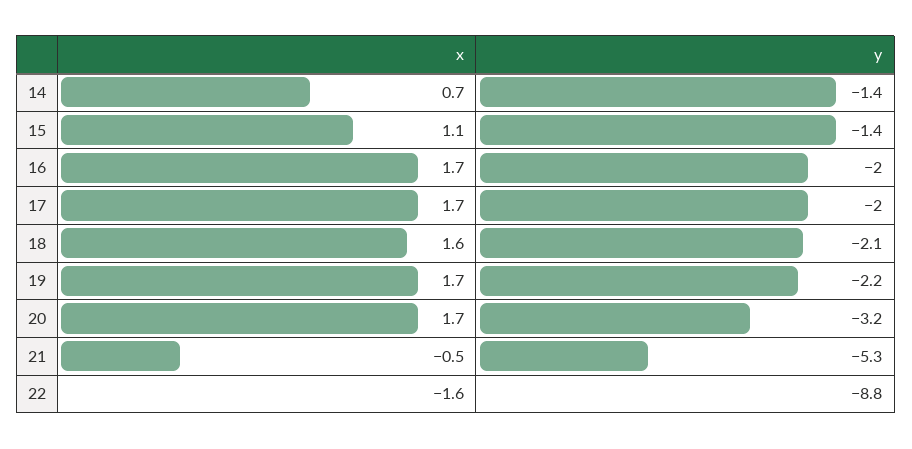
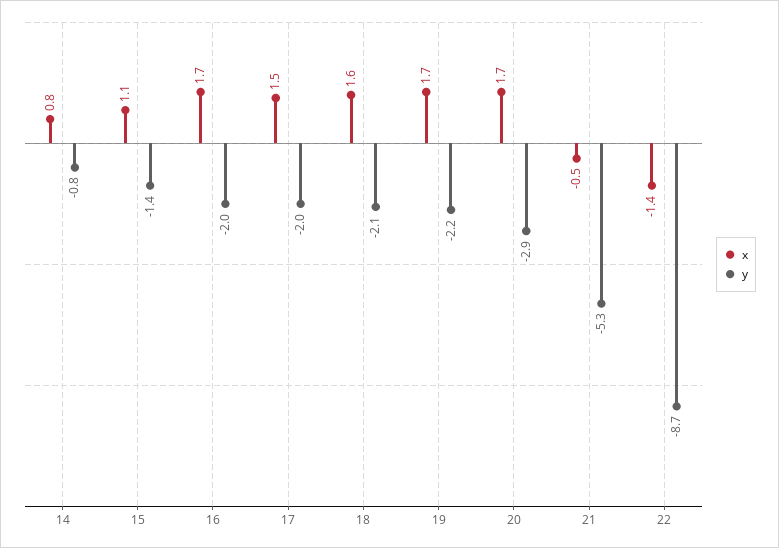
x, 14: 0.7 -> 0.8
y, 14: -1.4 -> -0.8
x, 17: 1.7 -> 1.5
y, 20: -3.2 -> -2.9
x, 22: -1.6 -> -1.4
y, 22: -8.8 -> -8.7

